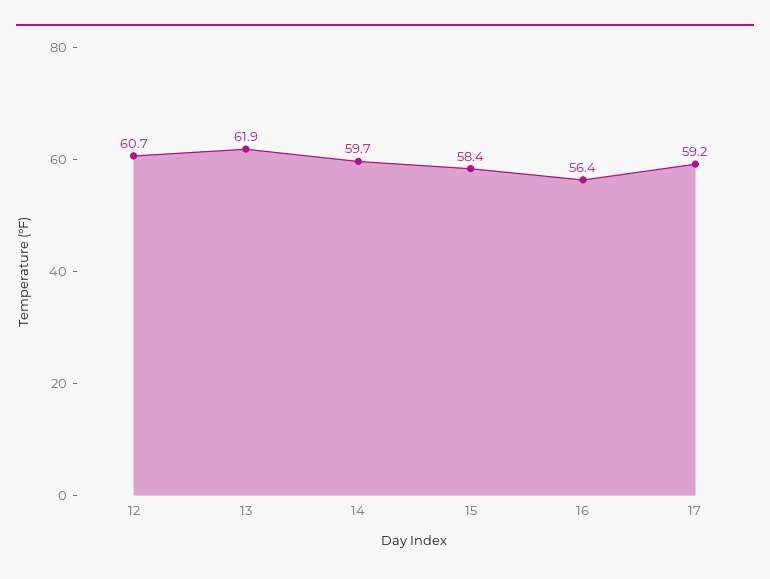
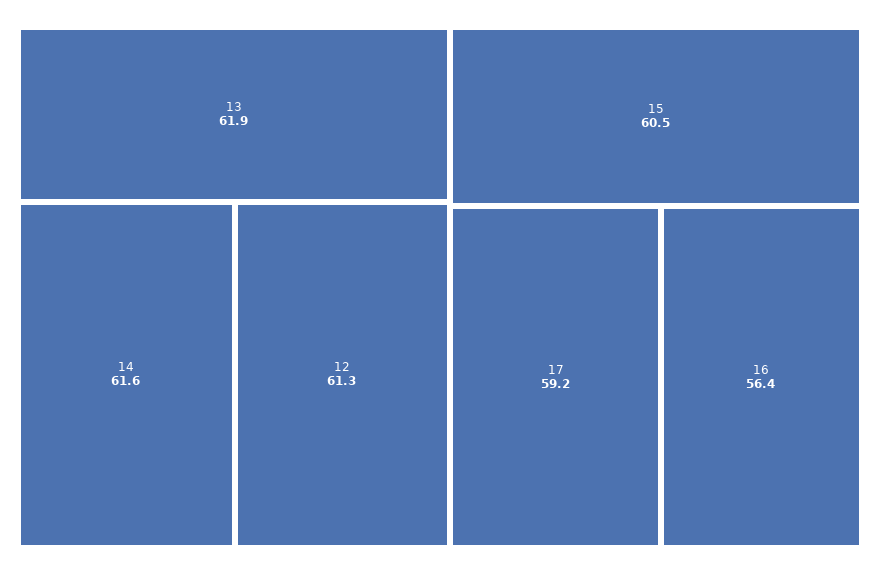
12: 60.7 -> 61.3
14: 59.7 -> 61.6
15: 58.4 -> 60.5

